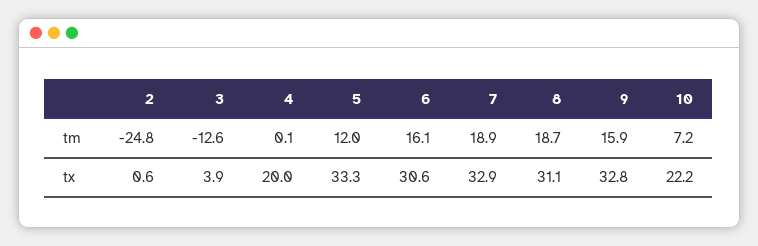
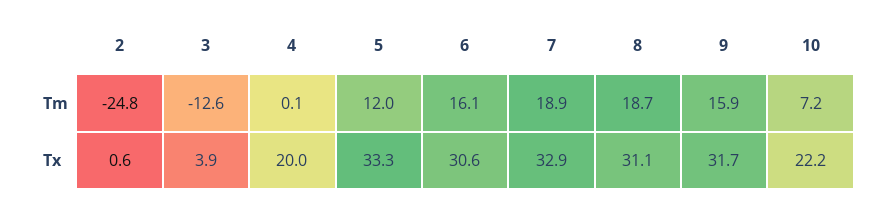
9, tx: 32.8 -> 31.7

